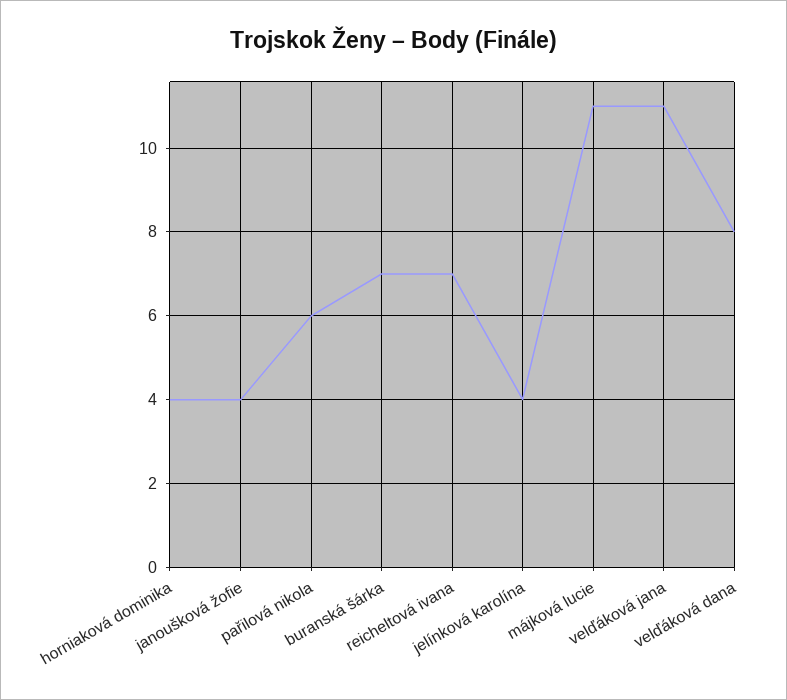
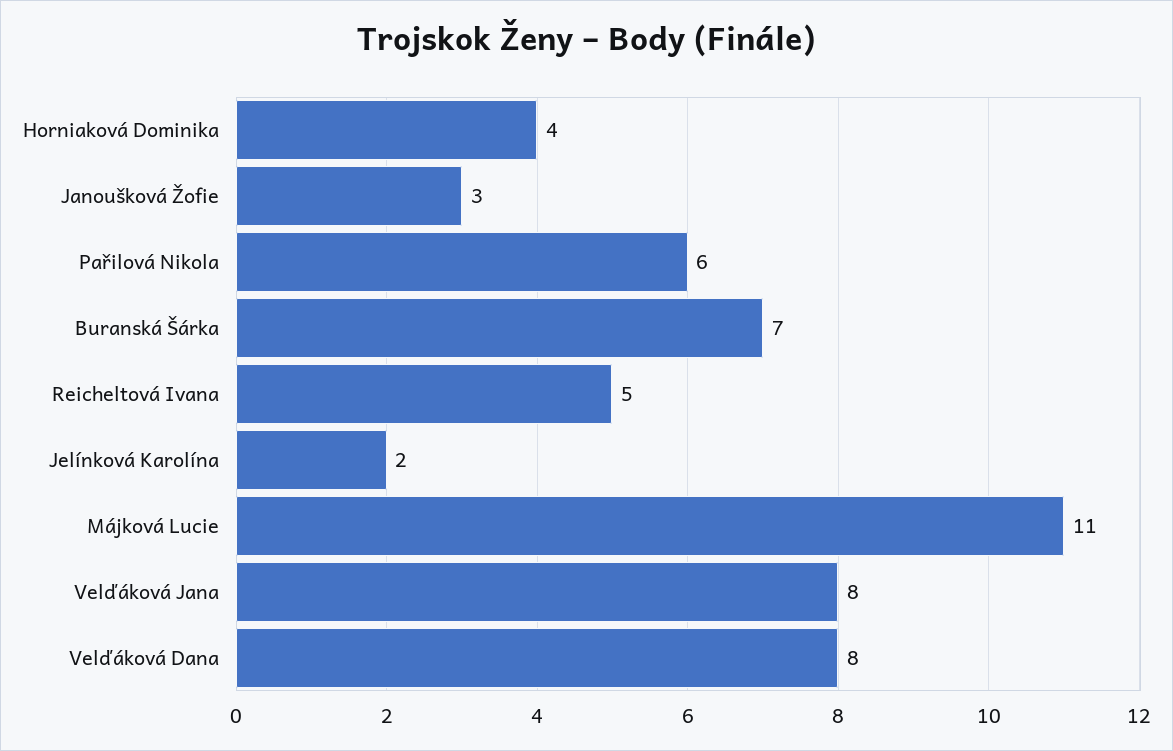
janoušková žofie: 4 -> 3
reicheltová ivana: 7 -> 5
jelínková karolína: 4 -> 2
velďáková jana: 11 -> 8

